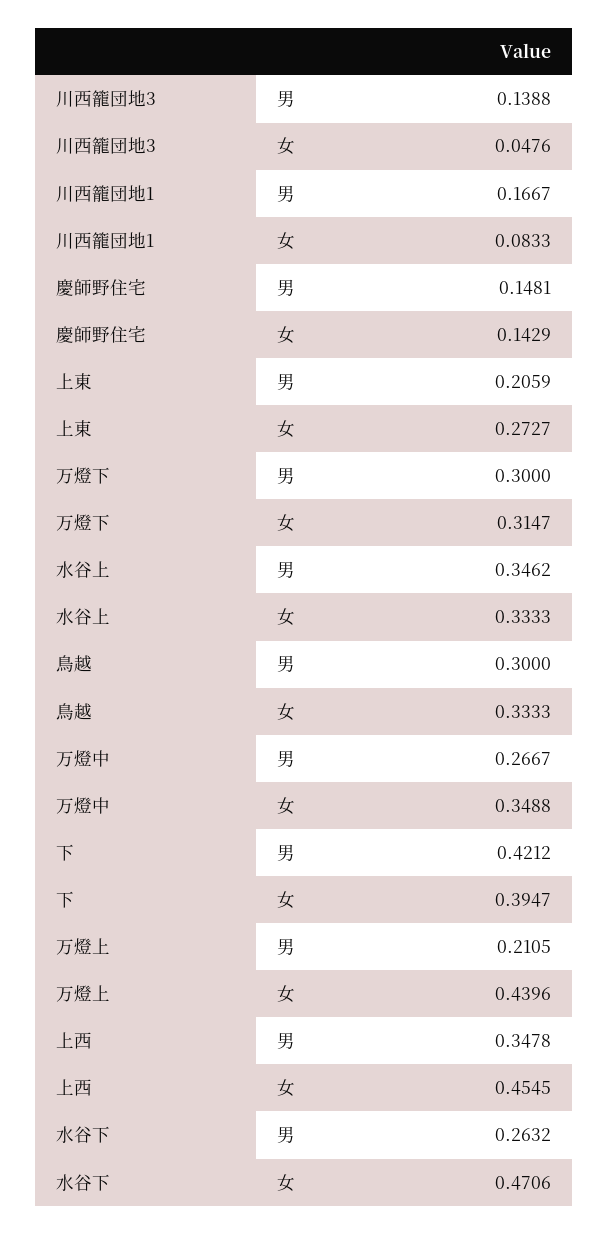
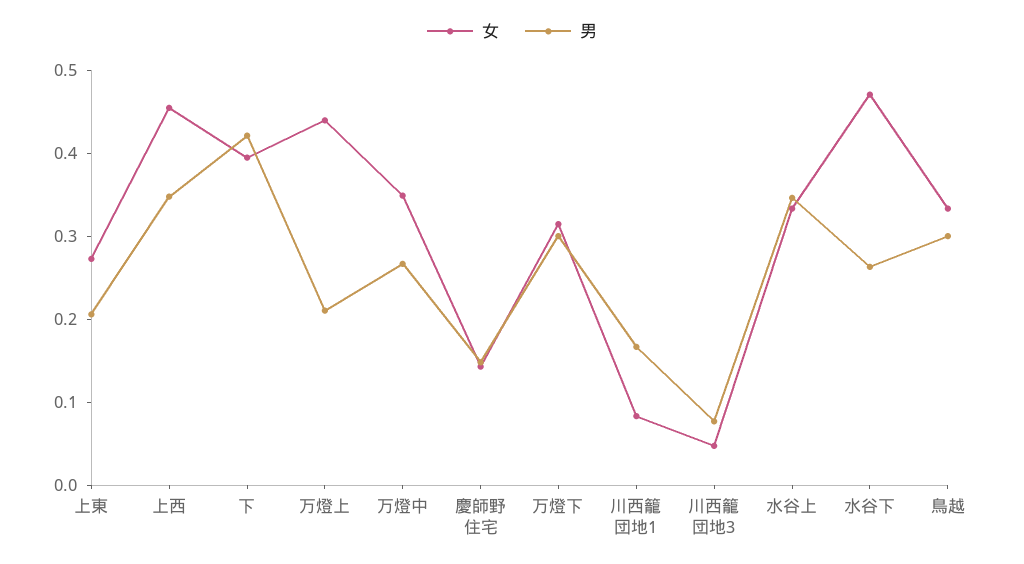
男, 川西籠団地3: 0.1388 -> 0.08

